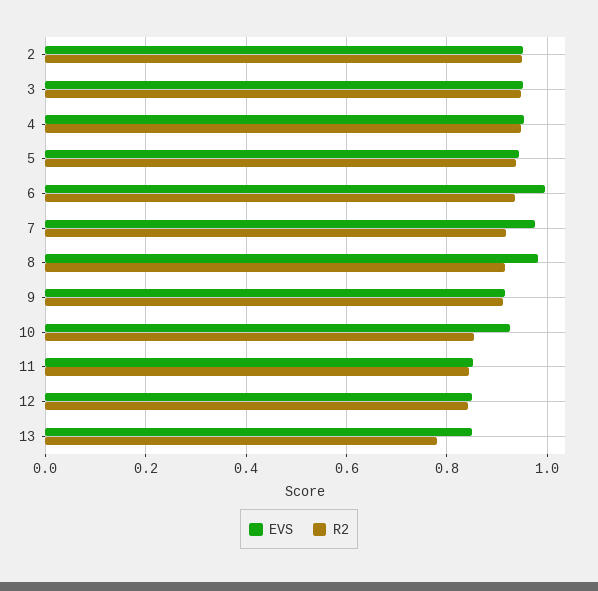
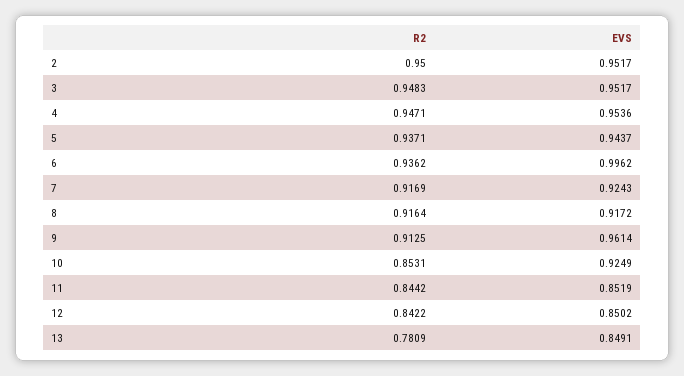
EVS, 7: 0.98 -> 0.9243
EVS, 8: 0.98 -> 0.9172
EVS, 9: 0.92 -> 0.9614

